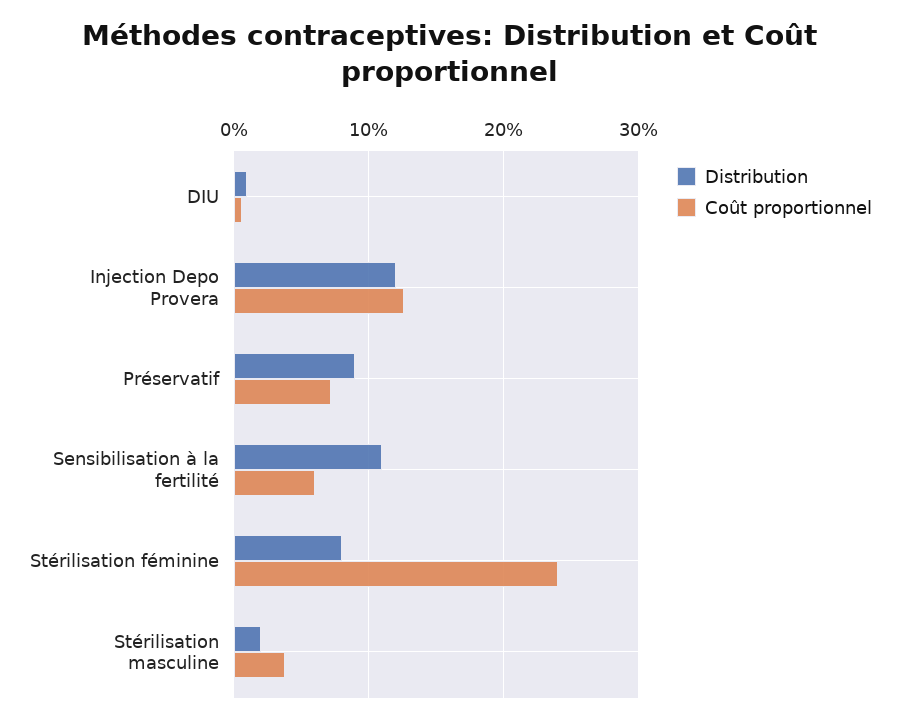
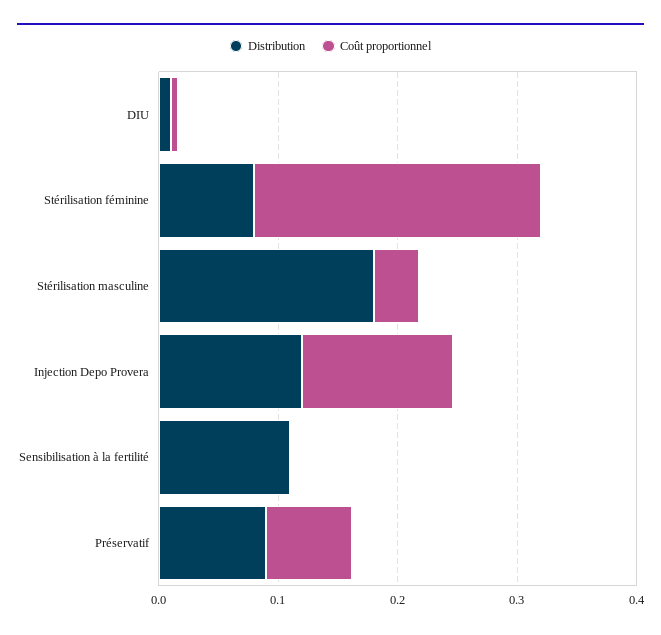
Coût proportionnel, Sensibilisation à la fertilité: 0.06 -> 0
Distribution, Stérilisation masculine: 0.02 -> 0.18

